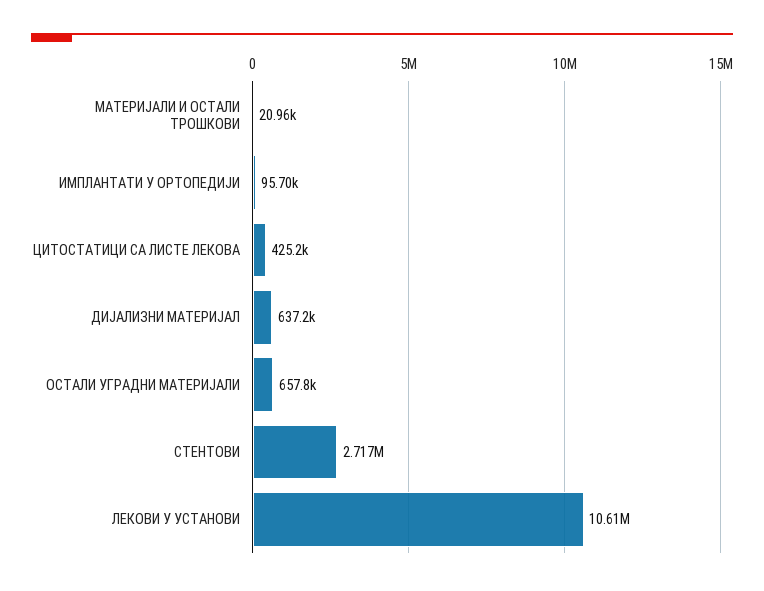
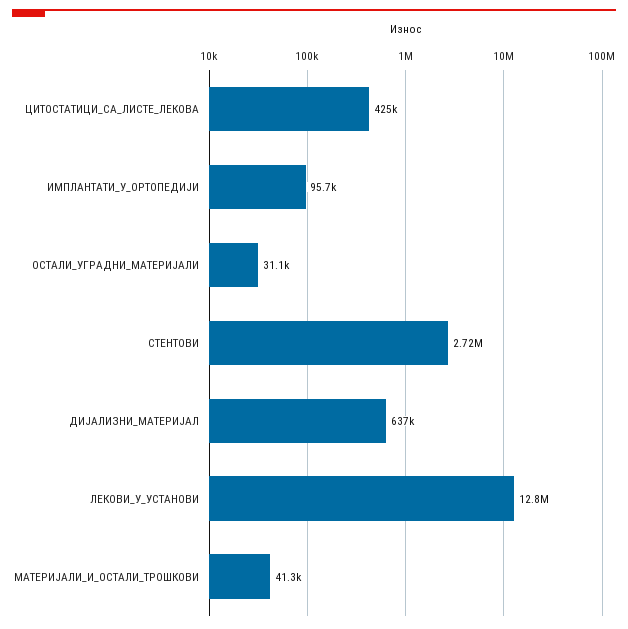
МАТЕРИЈАЛИ И ОСТАЛИ ТРОШКОВИ: 20960 -> 41300
ОСТАЛИ УГРАДНИ МАТЕРИЈАЛИ: 657800 -> 31100
ЛЕКОВИ У УСТАНОВИ: 10610000 -> 12800000

